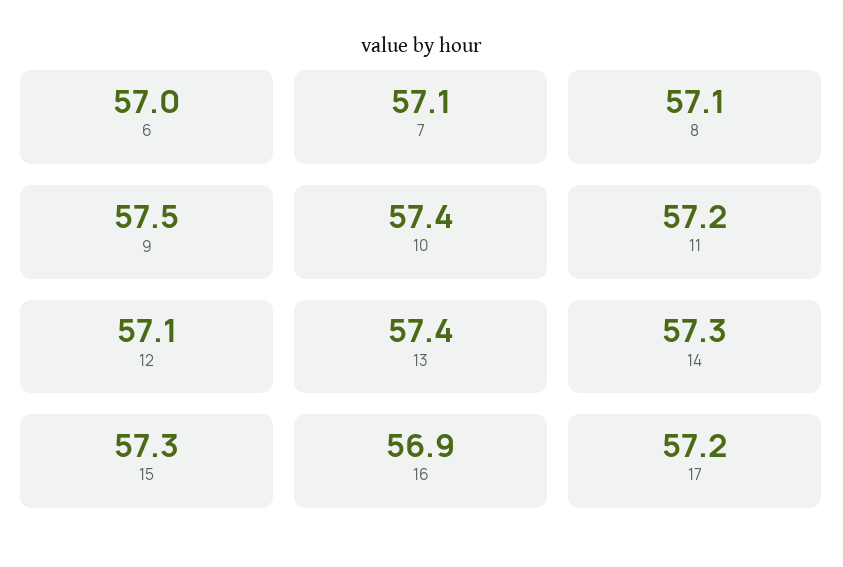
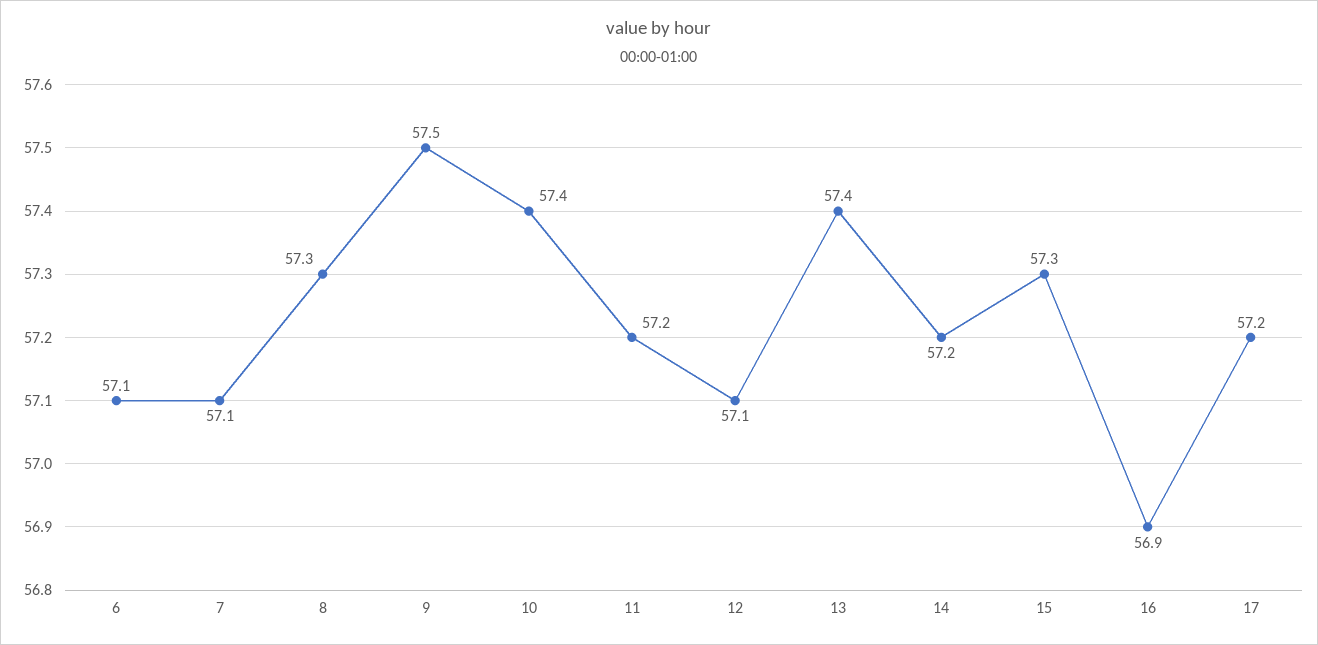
6: 57 -> 57.1
8: 57.1 -> 57.3
14: 57.3 -> 57.2

